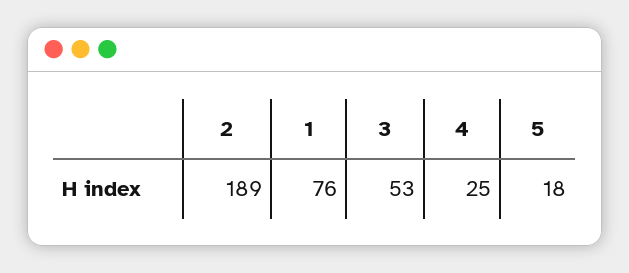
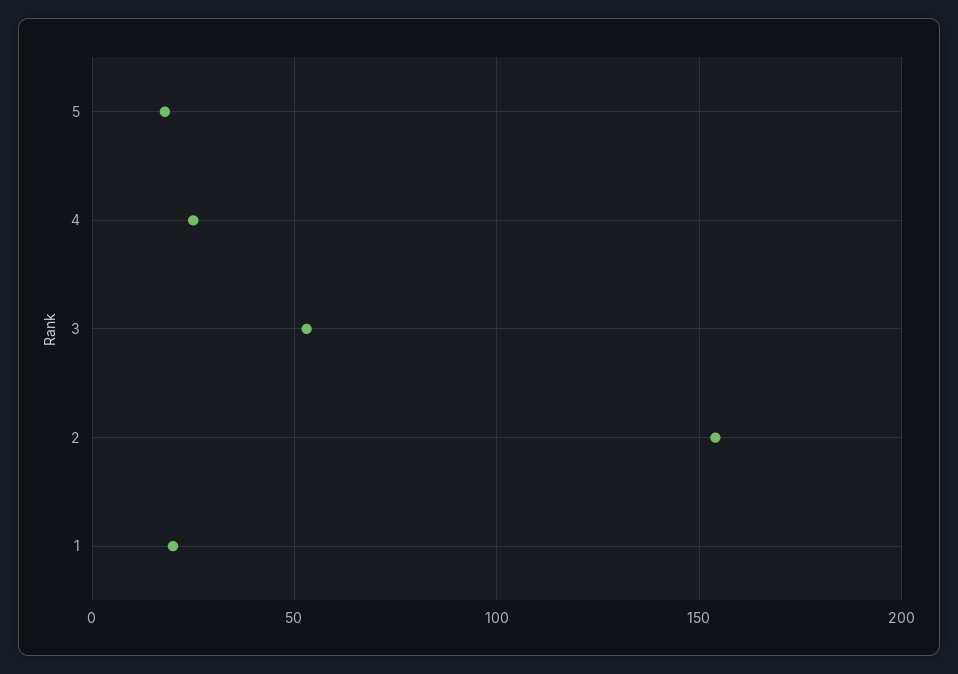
2: 189 -> 155
1: 76 -> 20

